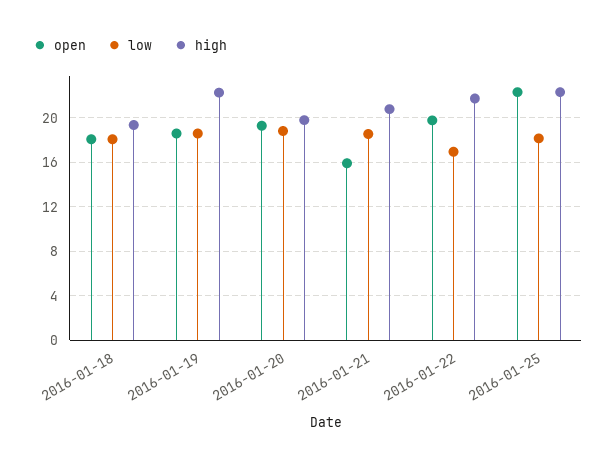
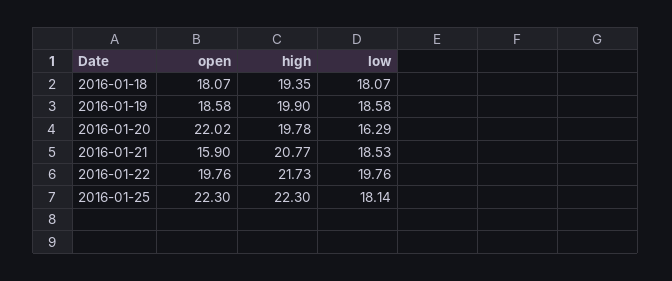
high, 2016-01-19: 22 -> 19.9
open, 2016-01-20: 19 -> 22.02
low, 2016-01-20: 19 -> 16.29
low, 2016-01-22: 17 -> 19.76

